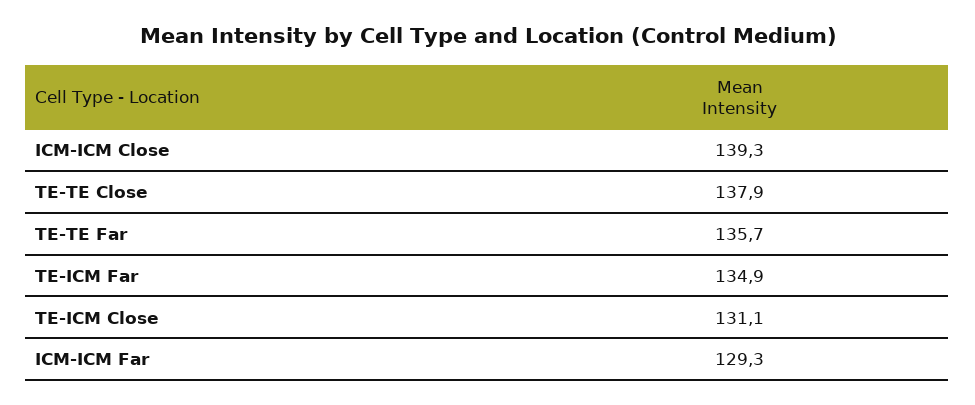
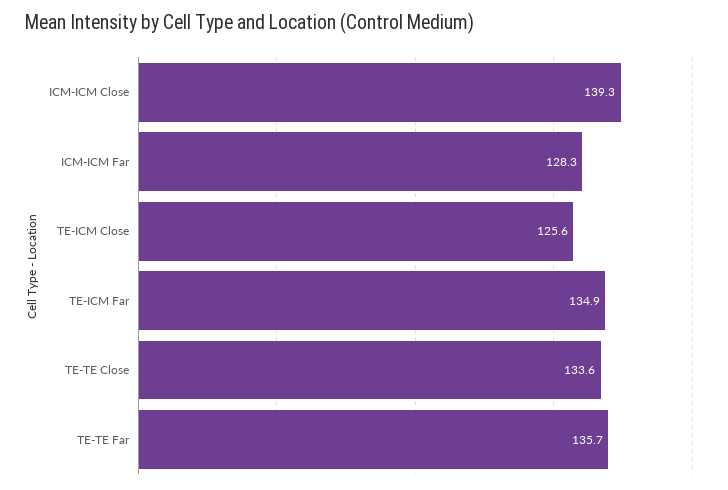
TE-TE Close: 137.9 -> 133.6
TE-ICM Close: 131.1 -> 125.6
ICM-ICM Far: 129.3 -> 128.3

